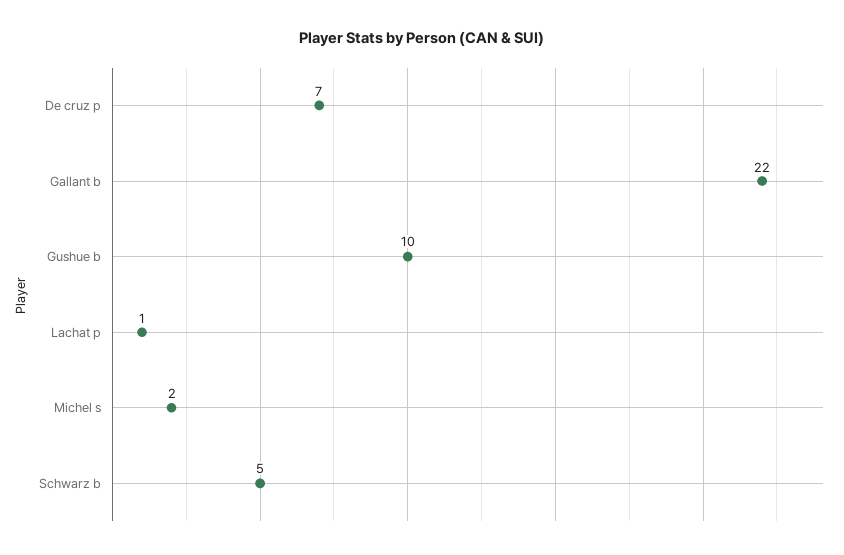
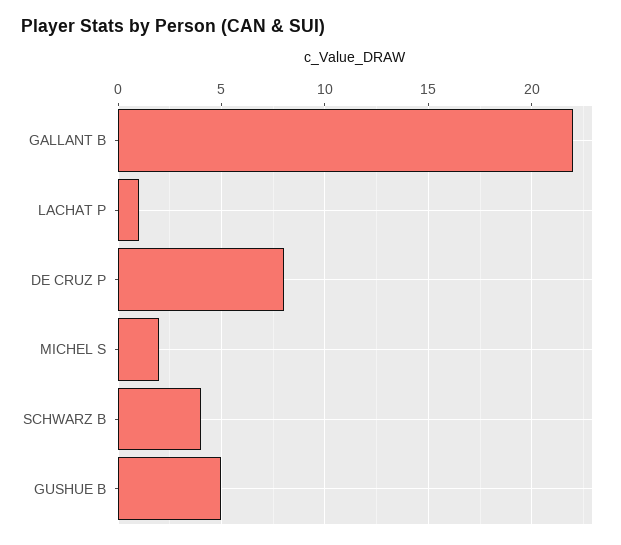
De cruz p: 7 -> 8
Gushue b: 10 -> 5
Schwarz b: 5 -> 4

